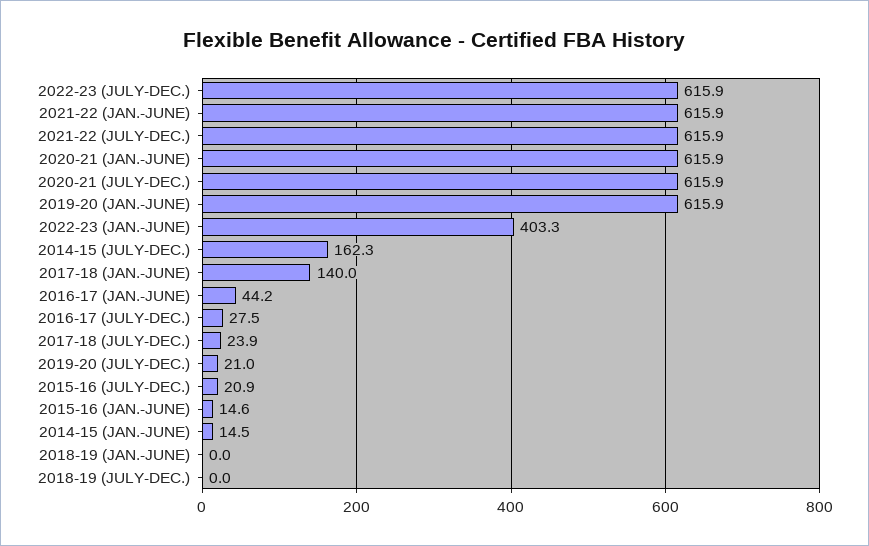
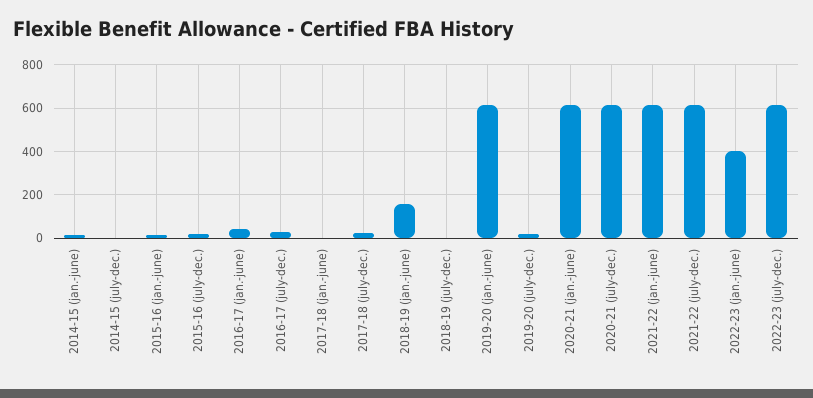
2014-15 (JULY-DEC.): 162.3 -> 0
2017-18 (JAN.-JUNE): 140 -> 0
2018-19 (JAN.-JUNE): 0 -> 150

